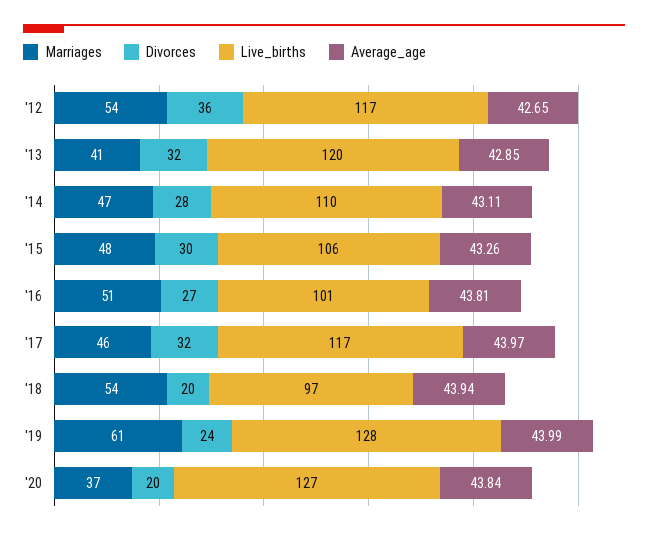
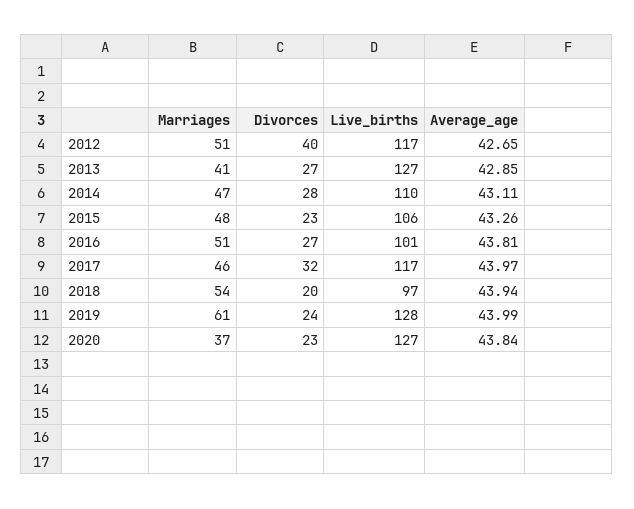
Marriages, '12: 54 -> 51
Divorces, '12: 36 -> 40
Divorces, '13: 32 -> 27
Live_births, '13: 120 -> 127
Divorces, '15: 30 -> 23
Divorces, '20: 20 -> 23

